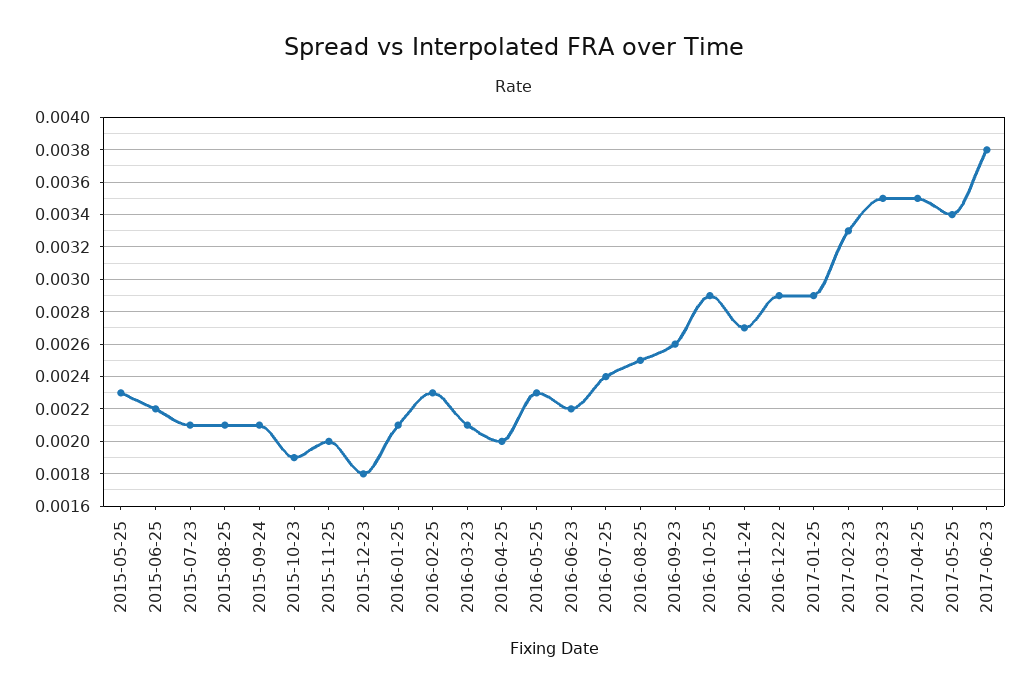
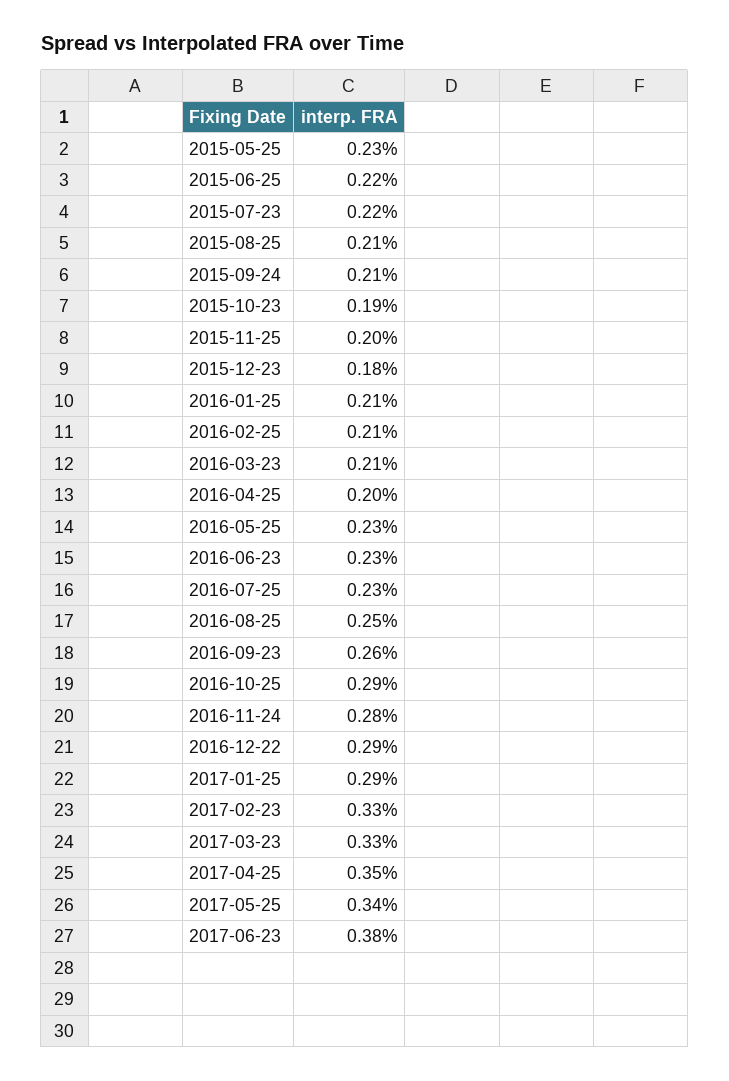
2015-07-23: 0.0021 -> 0.0022
2016-02-25: 0.0023 -> 0.0021
2016-06-23: 0.0022 -> 0.0023
2016-07-25: 0.0024 -> 0.0023
2016-11-24: 0.0027 -> 0.0028
2017-03-23: 0.0035 -> 0.0033

